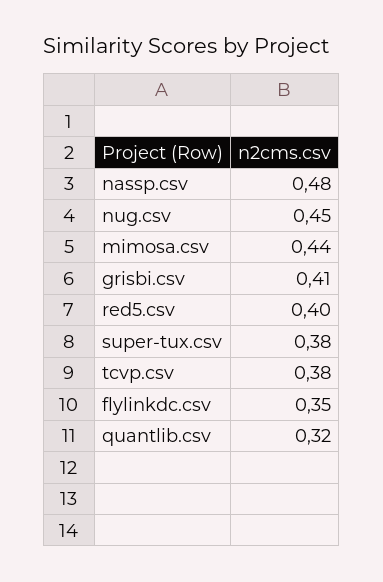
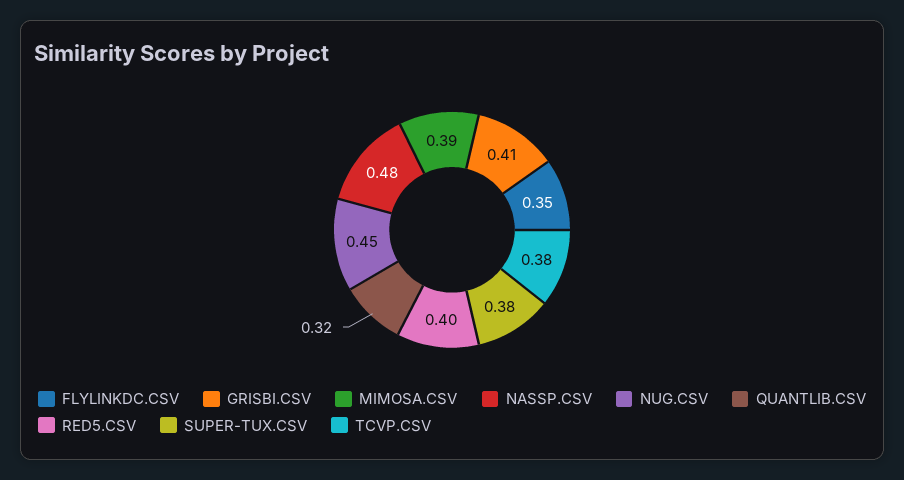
mimosa.csv: 0.44 -> 0.39

